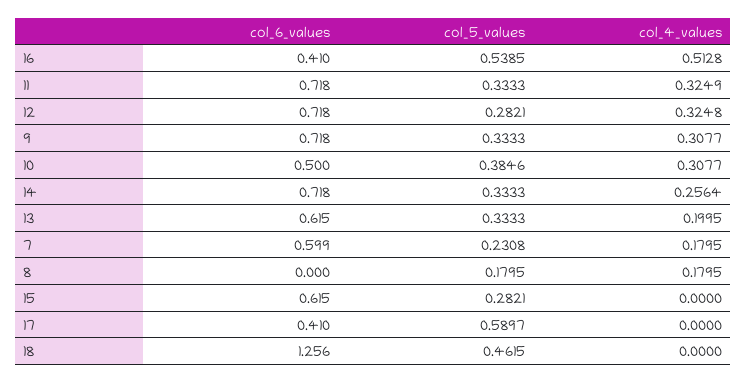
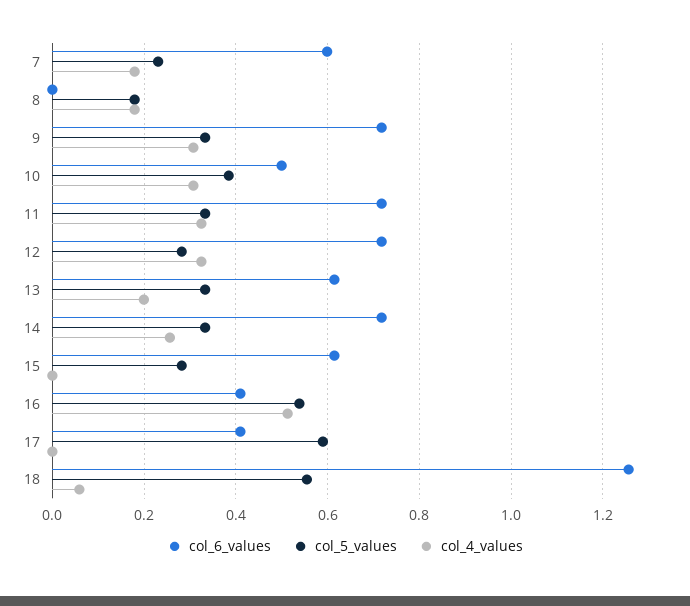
col_5_values, 18: 0.4615 -> 0.56
col_4_values, 18: 0 -> 0.06

